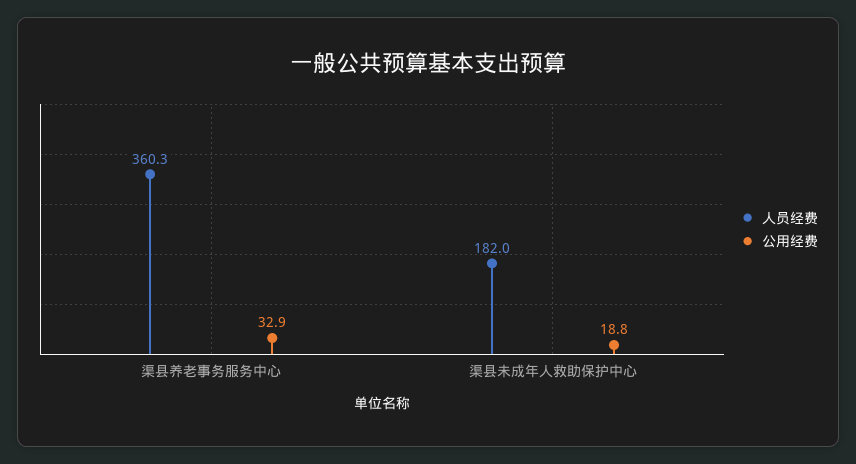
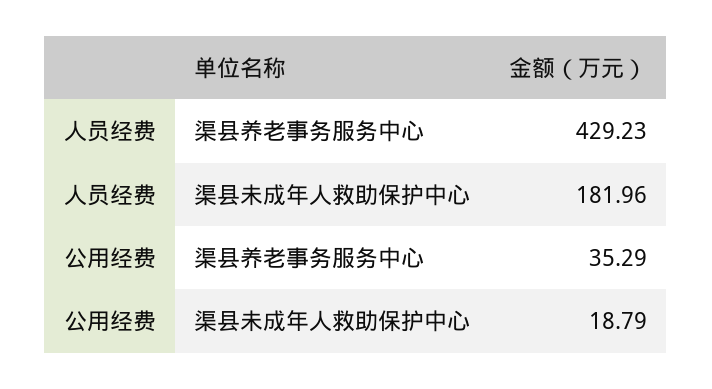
人员经费, 渠县养老事务服务中心: 360.3 -> 429.23
公用经费, 渠县养老事务服务中心: 32.9 -> 35.29

